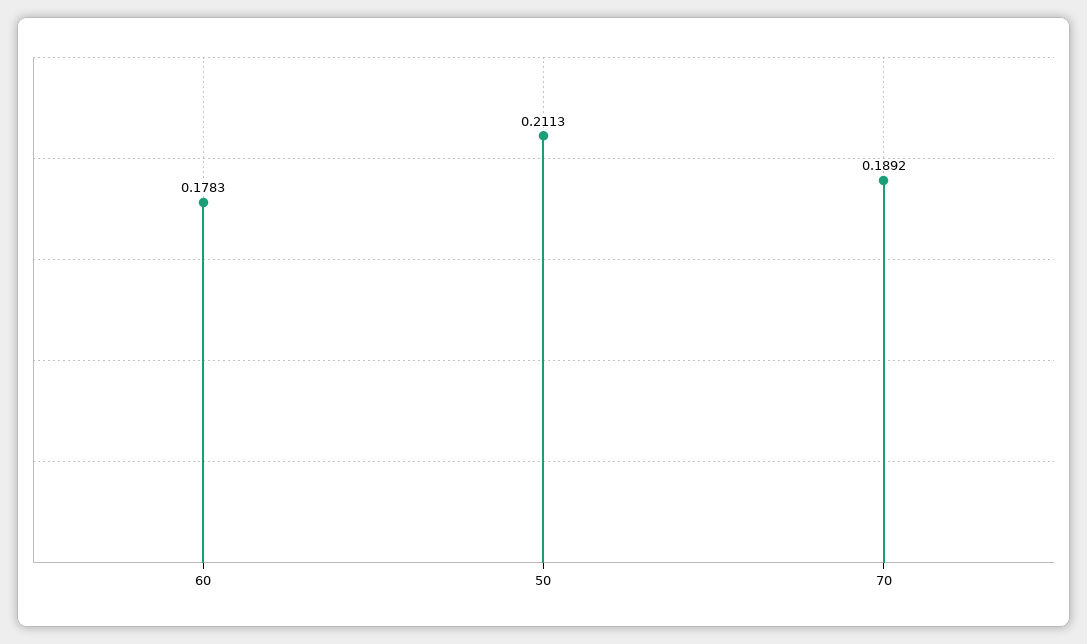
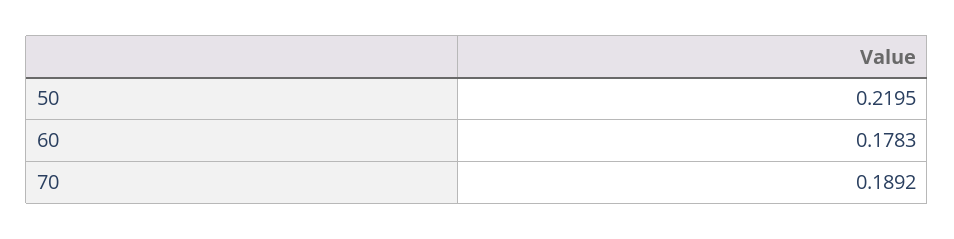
50: 0.2113 -> 0.2195

